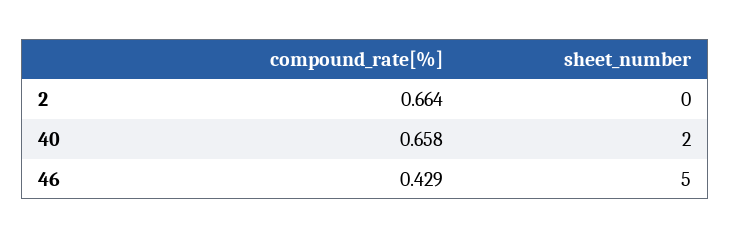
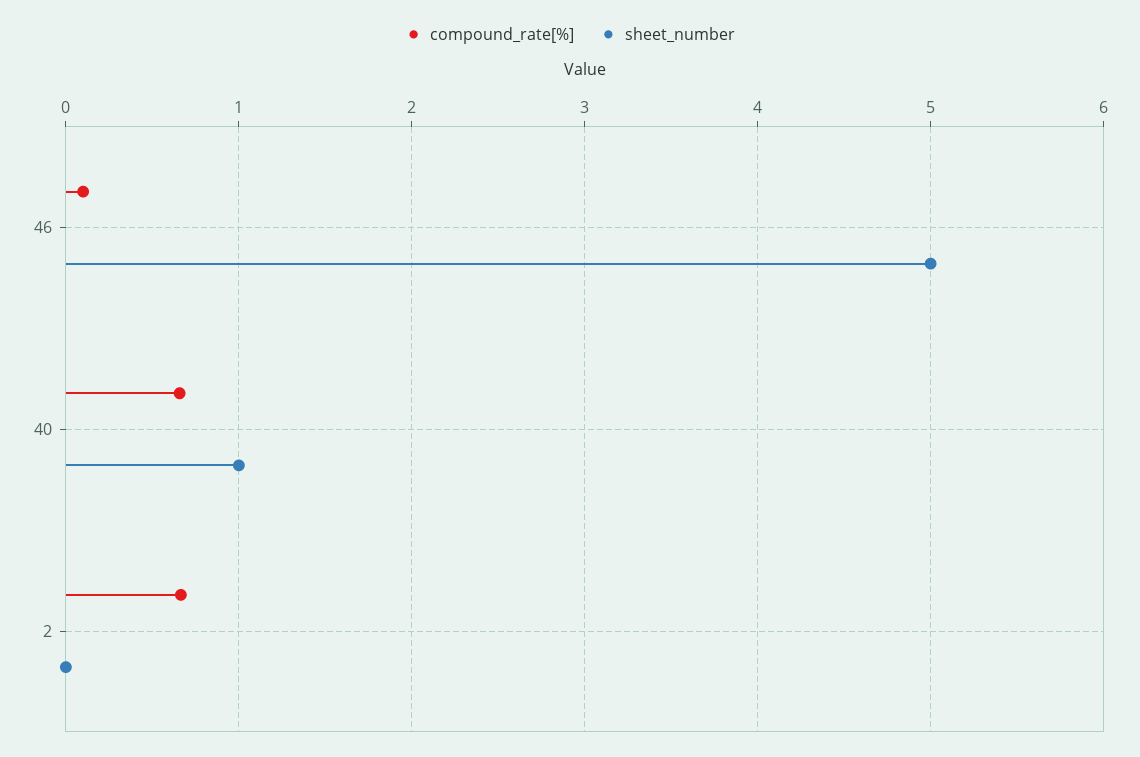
sheet_number, 40: 2 -> 1
compound_rate[%], 46: 0.429 -> 0.1

